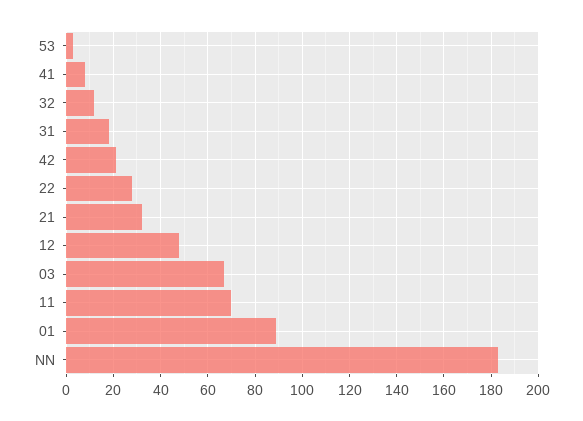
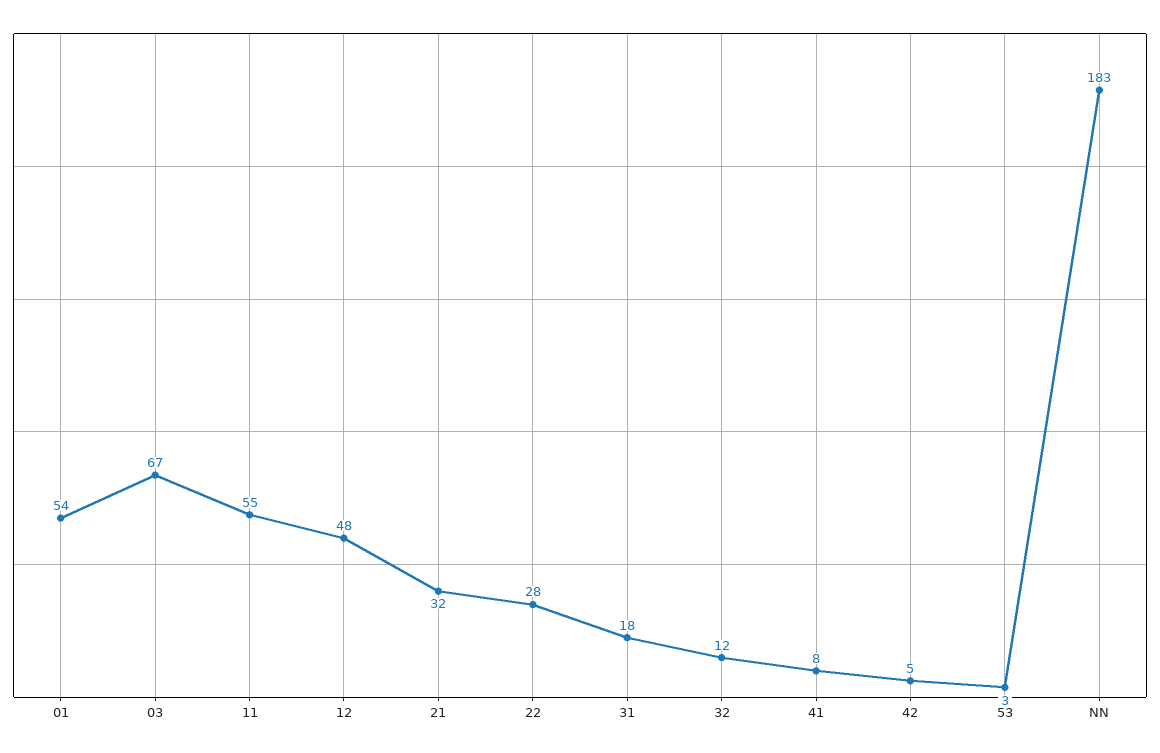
42: 20 -> 5
11: 70 -> 55
01: 90 -> 54

